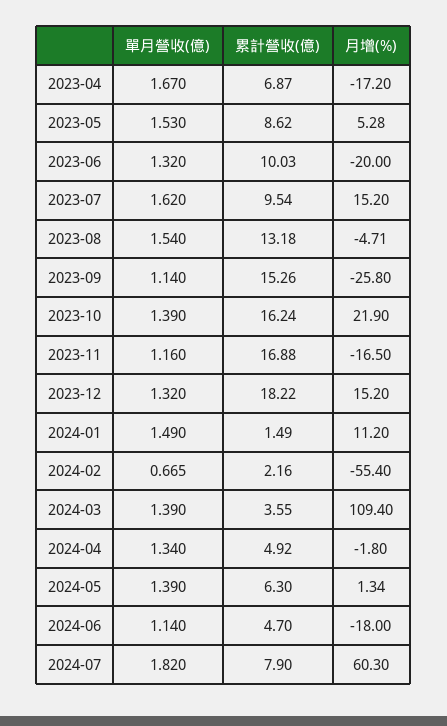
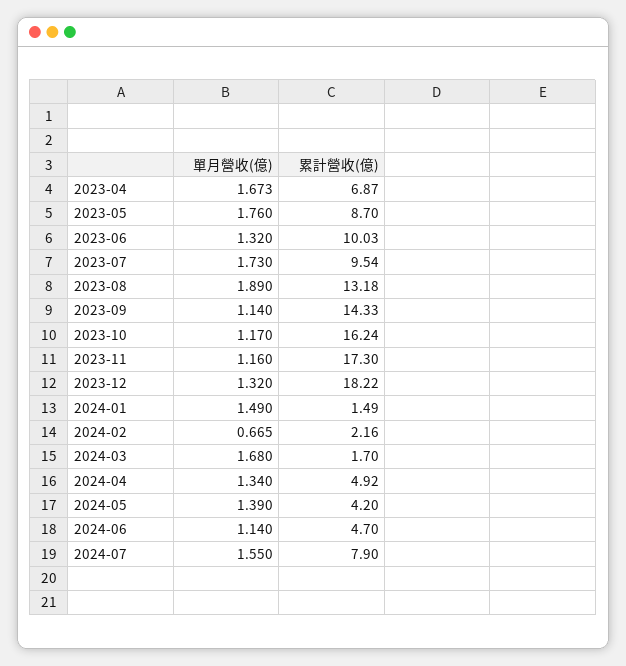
單月營收(億), 2023-04: 1.67 -> 1.673
月增(%), 2023-04: -17.2 -> none
單月營收(億), 2023-05: 1.53 -> 1.76
累計營收(億), 2023-05: 8.62 -> 8.7
月增(%), 2023-05: 5.28 -> none
月增(%), 2023-06: -20 -> none
單月營收(億), 2023-07: 1.62 -> 1.73
月增(%), 2023-07: 15.2 -> none
單月營收(億), 2023-08: 1.54 -> 1.89
月增(%), 2023-08: -4.71 -> none
累計營收(億), 2023-09: 15.26 -> 14.33
月增(%), 2023-09: -25.8 -> none
單月營收(億), 2023-10: 1.39 -> 1.17
月增(%), 2023-10: 21.9 -> none
累計營收(億), 2023-11: 16.88 -> 17.3
月增(%), 2023-11: -16.5 -> none
月增(%), 2023-12: 15.2 -> none
月增(%), 2024-01: 11.2 -> none
月增(%), 2024-02: -55.4 -> none
單月營收(億), 2024-03: 1.39 -> 1.68
累計營收(億), 2024-03: 3.55 -> 1.7
月增(%), 2024-03: 109.4 -> none
月增(%), 2024-04: -1.8 -> none
累計營收(億), 2024-05: 6.3 -> 4.2
月增(%), 2024-05: 1.34 -> none
月增(%), 2024-06: -18 -> none
單月營收(億), 2024-07: 1.82 -> 1.55
月增(%), 2024-07: 60.3 -> none

